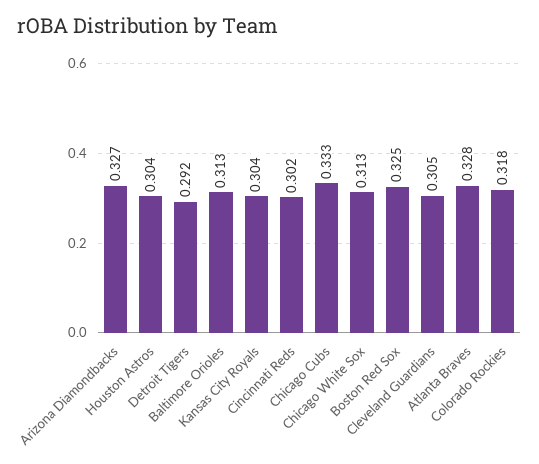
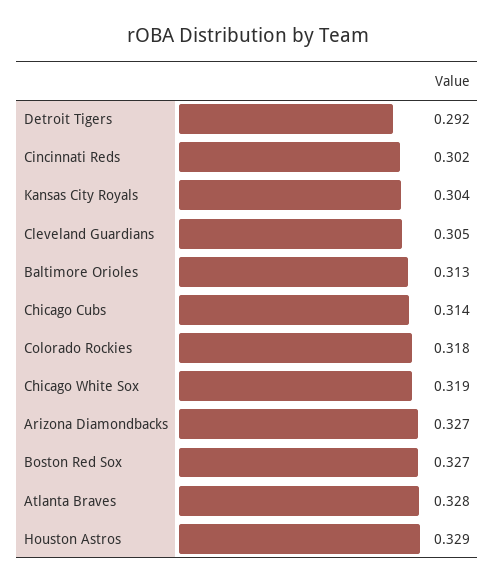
Houston Astros: 0.304 -> 0.329
Chicago Cubs: 0.333 -> 0.314
Chicago White Sox: 0.313 -> 0.319
Boston Red Sox: 0.325 -> 0.327

